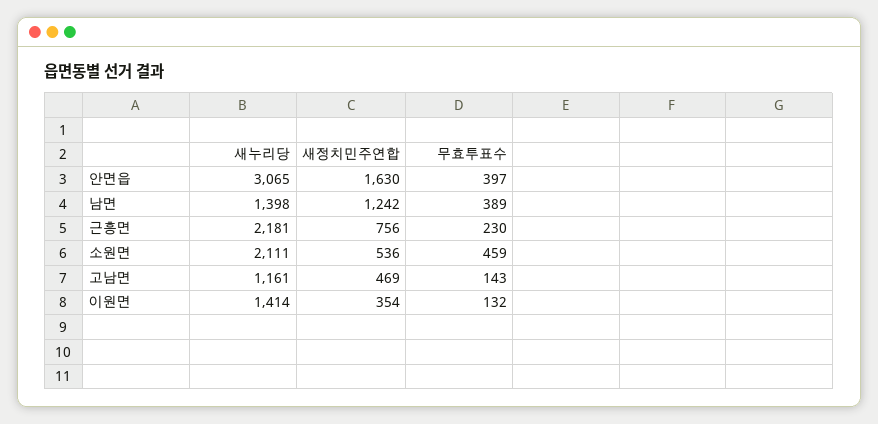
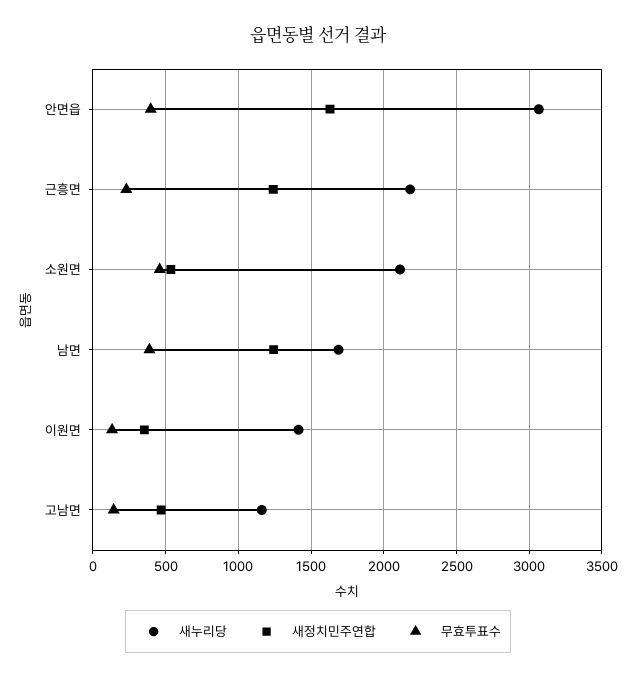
새누리당, 남면: 1398 -> 1700
새정치민주연합, 근흥면: 756 -> 1250

